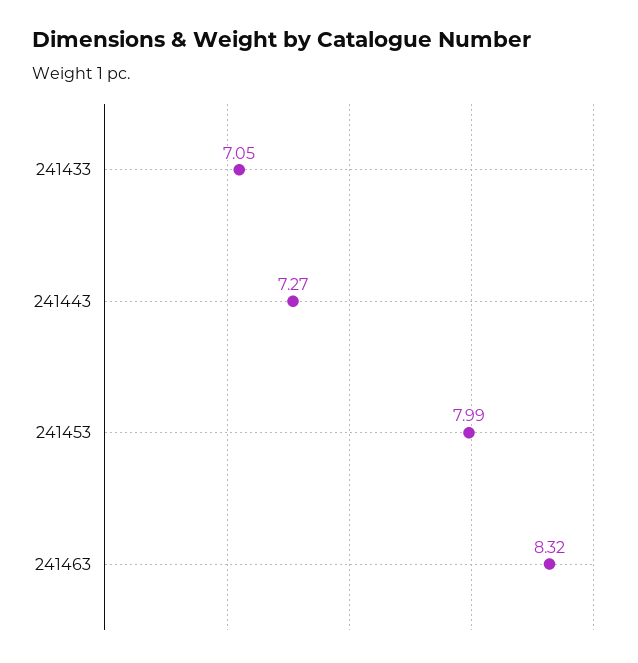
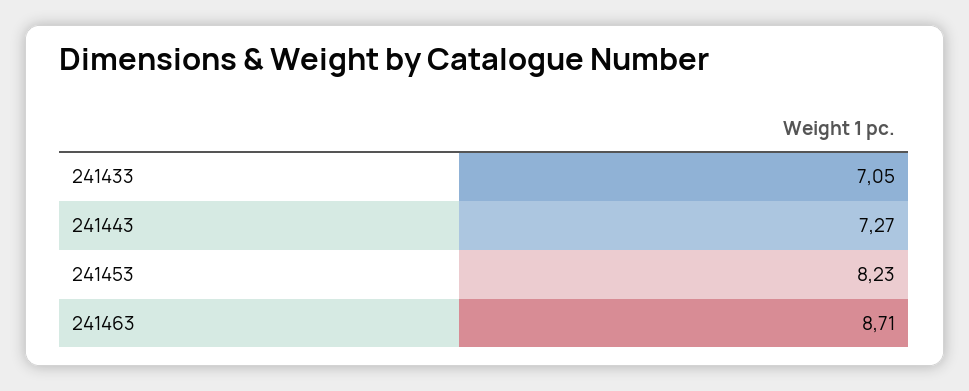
241453: 7.99 -> 8.23
241463: 8.32 -> 8.71

